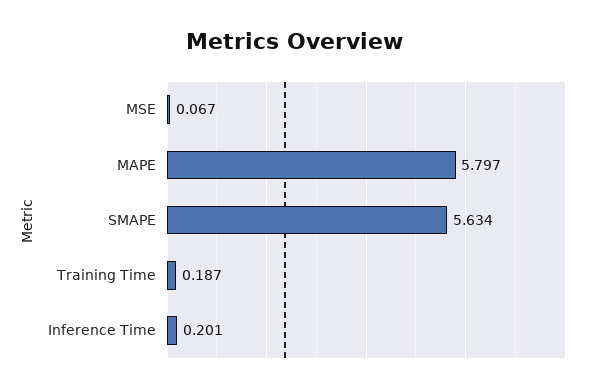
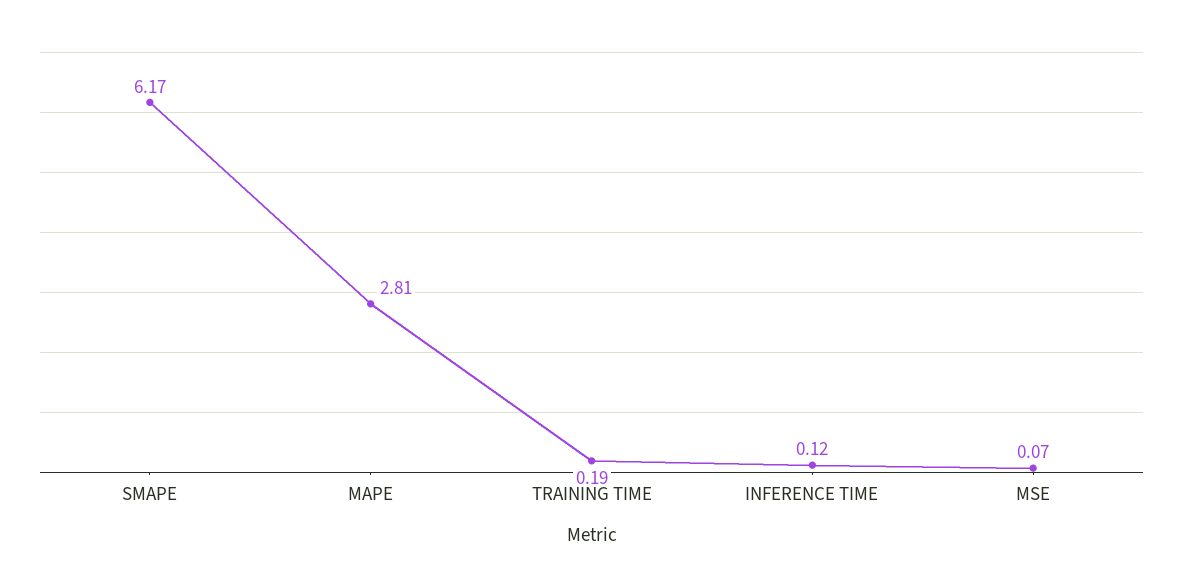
MAPE: 5.797 -> 2.81
SMAPE: 5.634 -> 6.17
Inference Time: 0.201 -> 0.12

